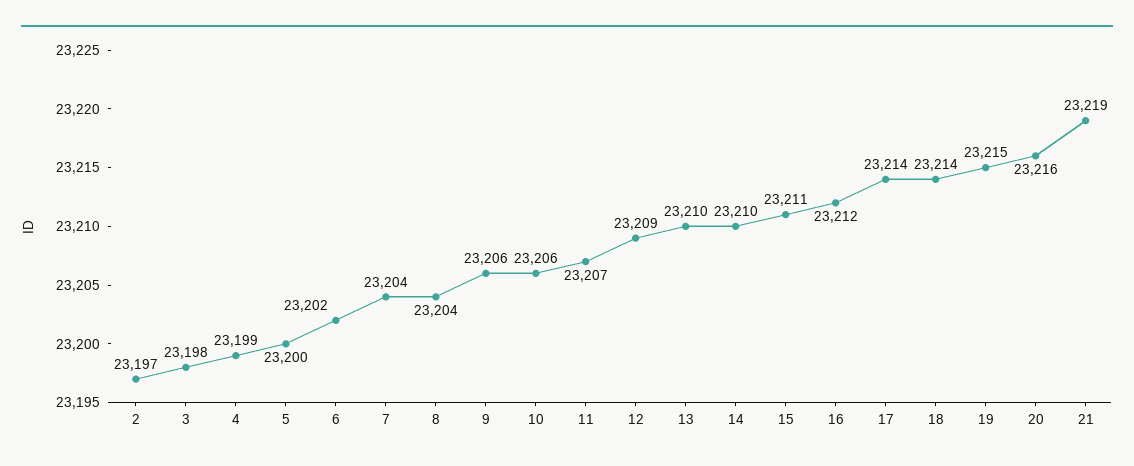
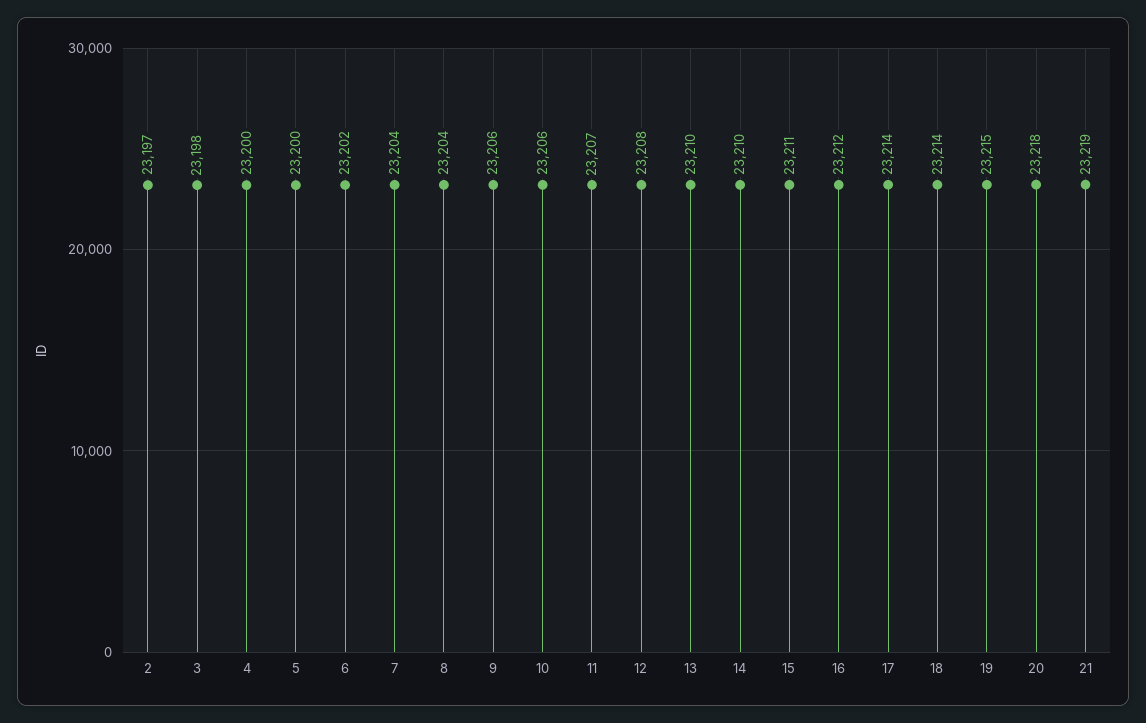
4: 23199 -> 23200
12: 23209 -> 23208
20: 23216 -> 23218

